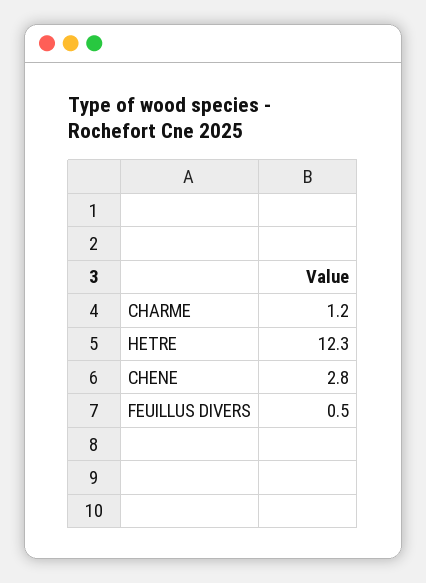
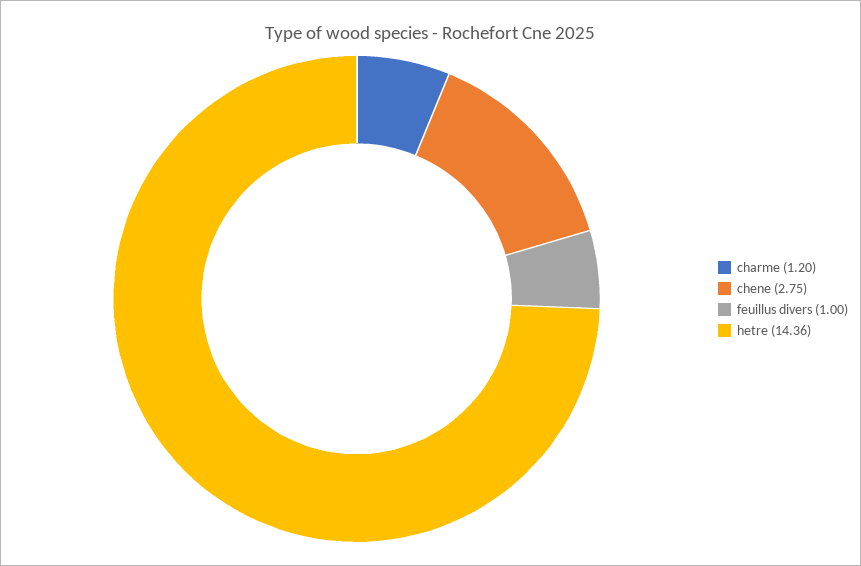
HETRE: 12.3 -> 14.36
FEUILLUS DIVERS: 0.5 -> 1

